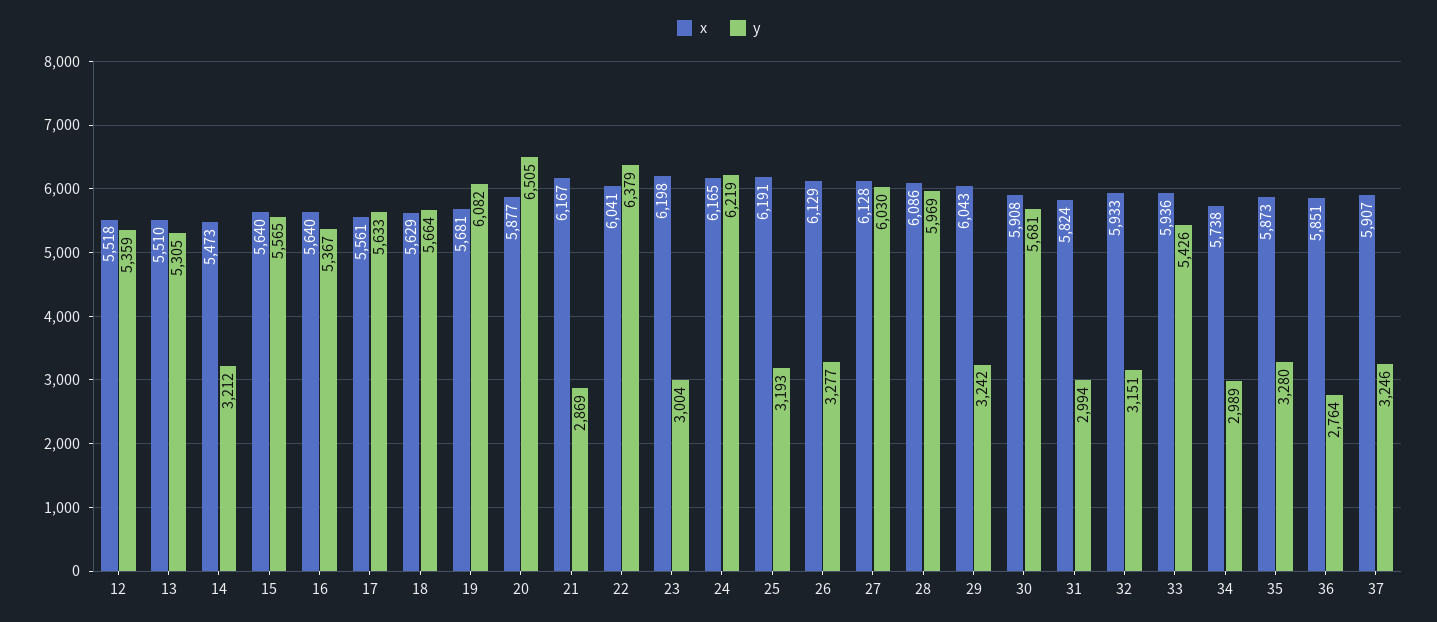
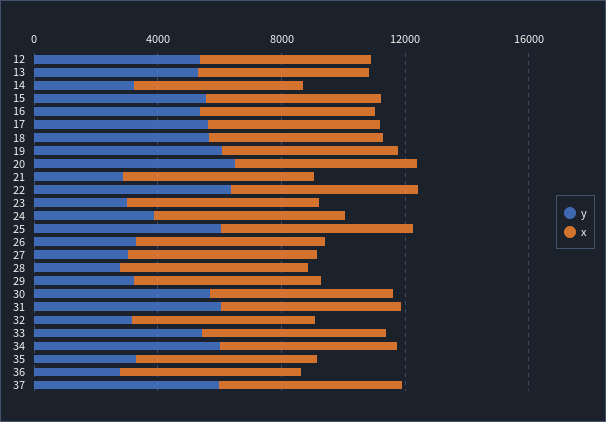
y, 24: 6219 -> 4000
y, 25: 3193 -> 6000
y, 27: 6030 -> 3000
y, 28: 5969 -> 3000
y, 31: 2994 -> 6000
y, 34: 2989 -> 6000
y, 37: 3246 -> 6000

